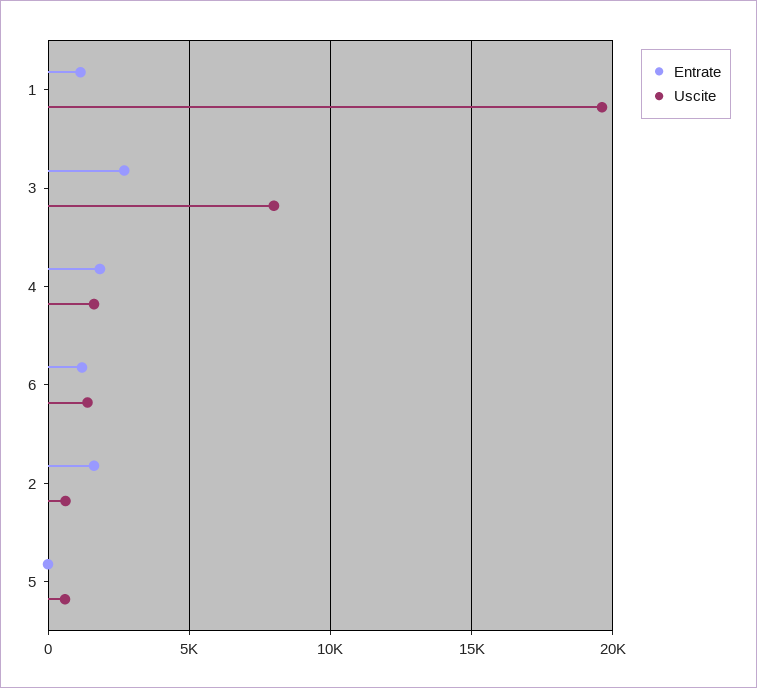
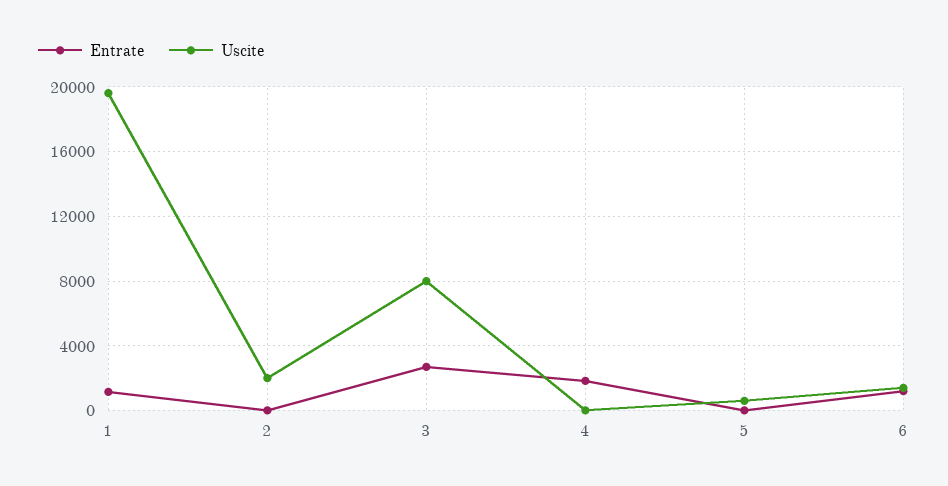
Uscite, 4: 1500 -> 0
Entrate, 2: 1500 -> 0
Uscite, 2: 500 -> 2000

